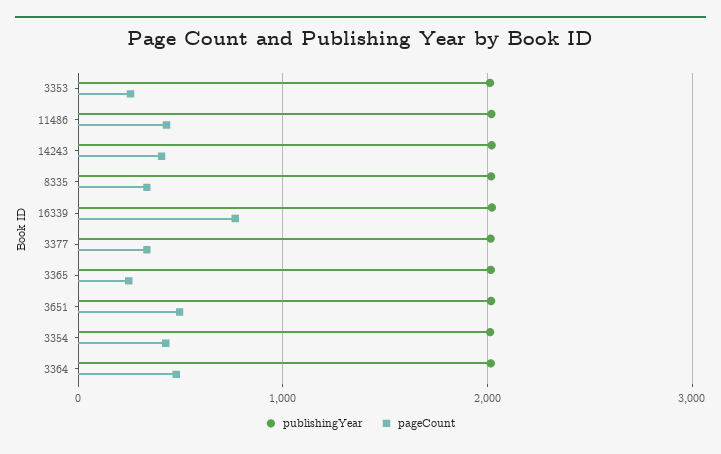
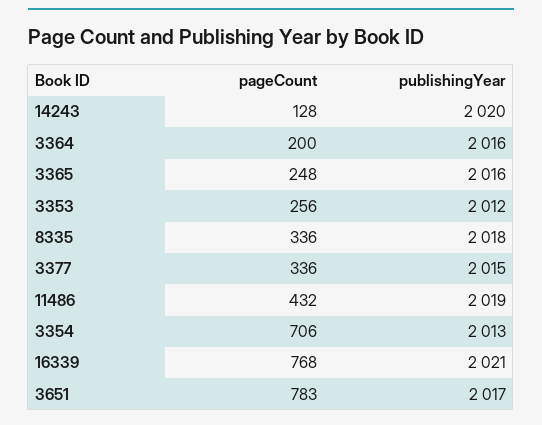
pageCount, 14243: 400 -> 128
pageCount, 3651: 500 -> 783
pageCount, 3354: 400 -> 706
pageCount, 3364: 500 -> 200

